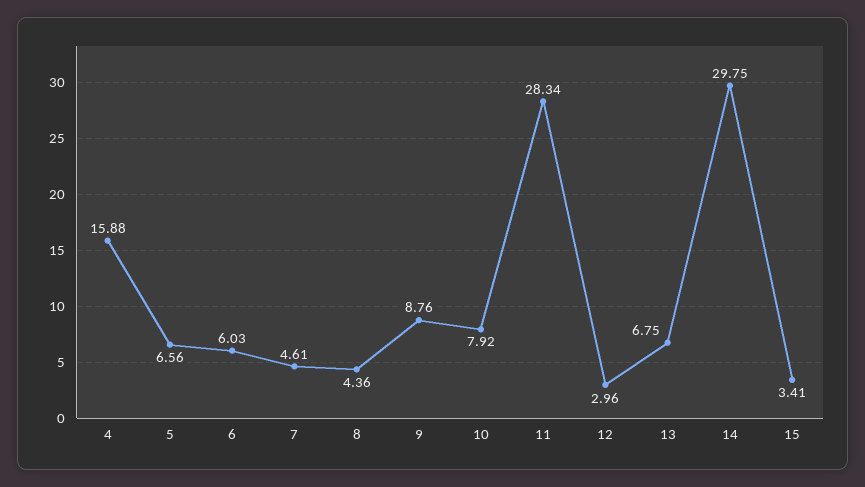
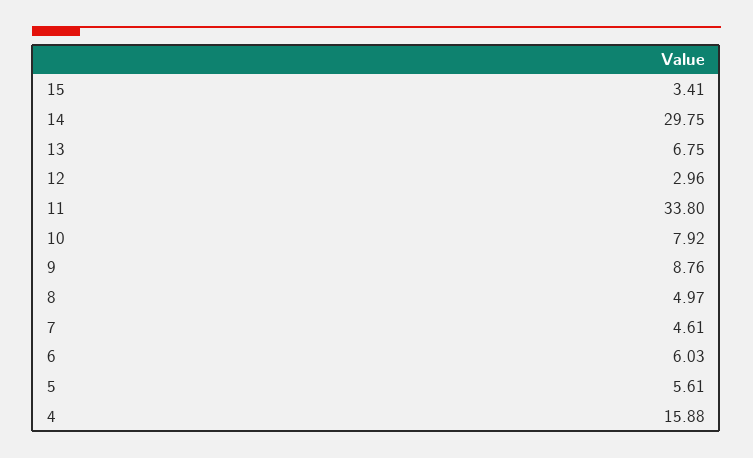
5: 6.56 -> 5.61
8: 4.36 -> 4.97
11: 28.34 -> 33.8

